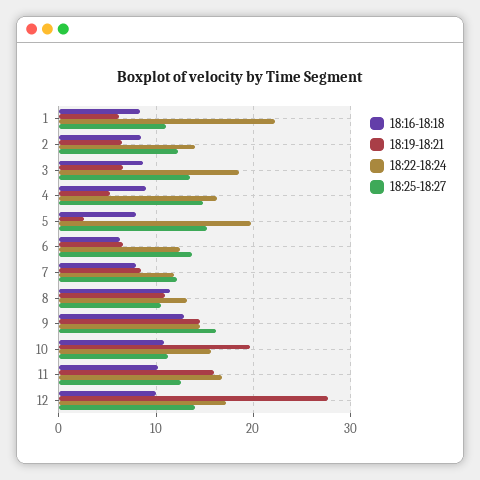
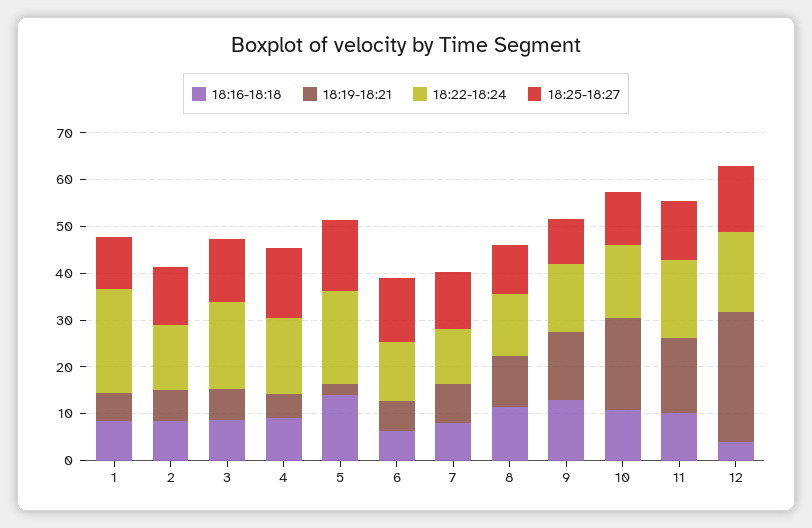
18:16-18:18, 5: 8 -> 14
18:25-18:27, 9: 16 -> 10
18:16-18:18, 12: 10 -> 4

